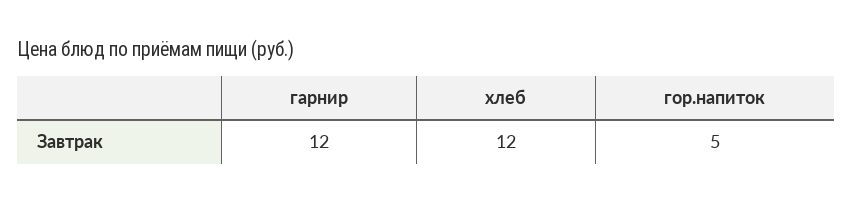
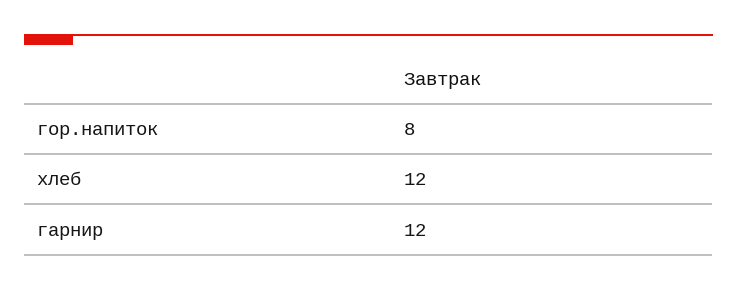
гор.напиток: 5 -> 8

